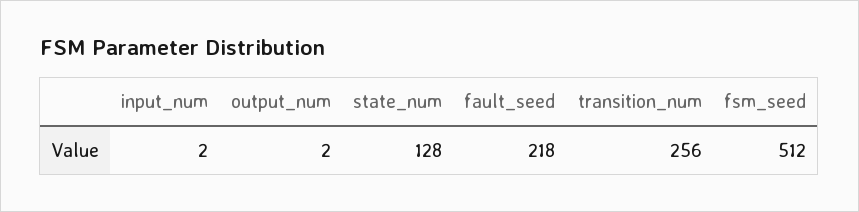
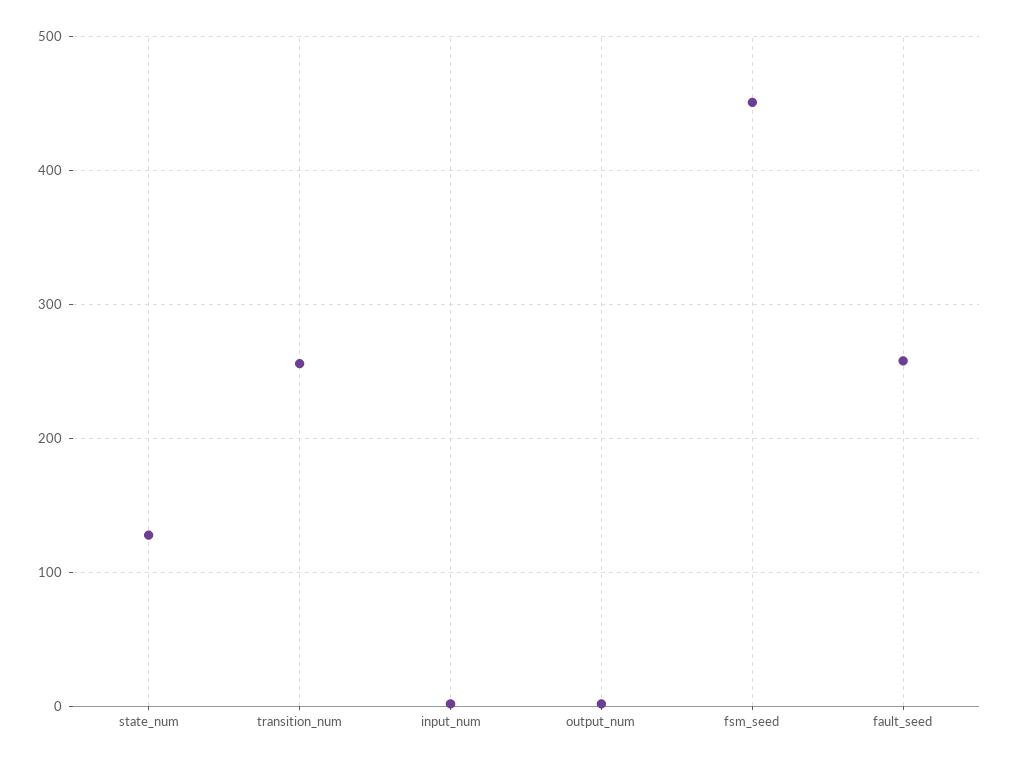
fault_seed: 218 -> 260
fsm_seed: 512 -> 450

